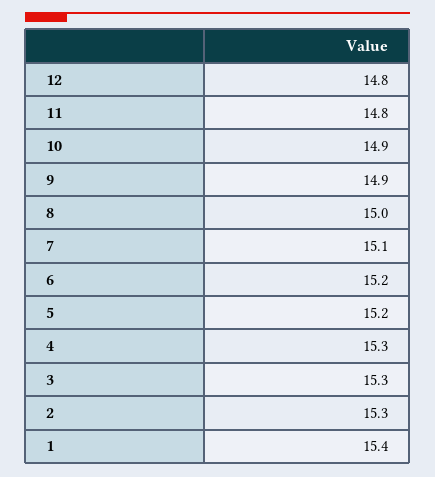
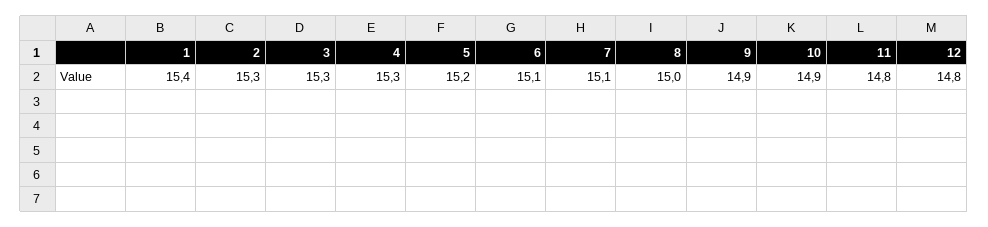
6: 15.2 -> 15.1

